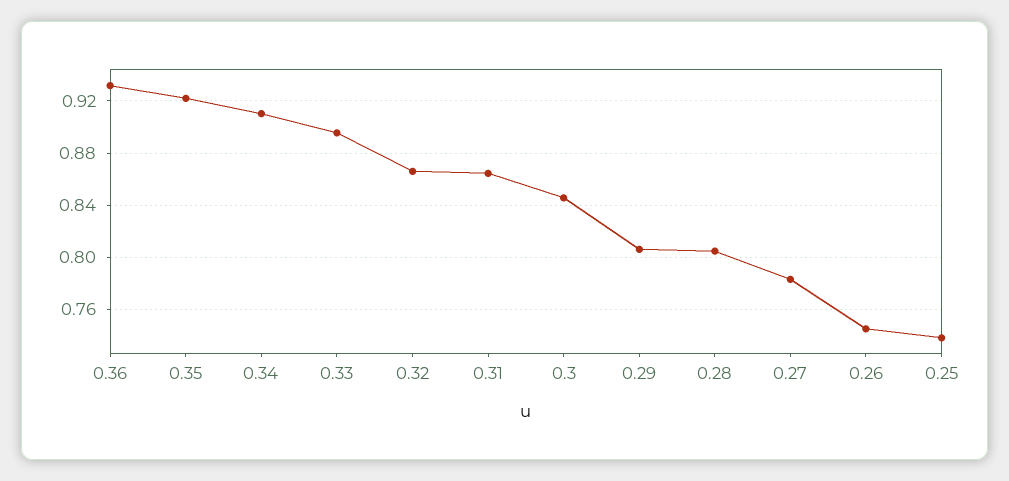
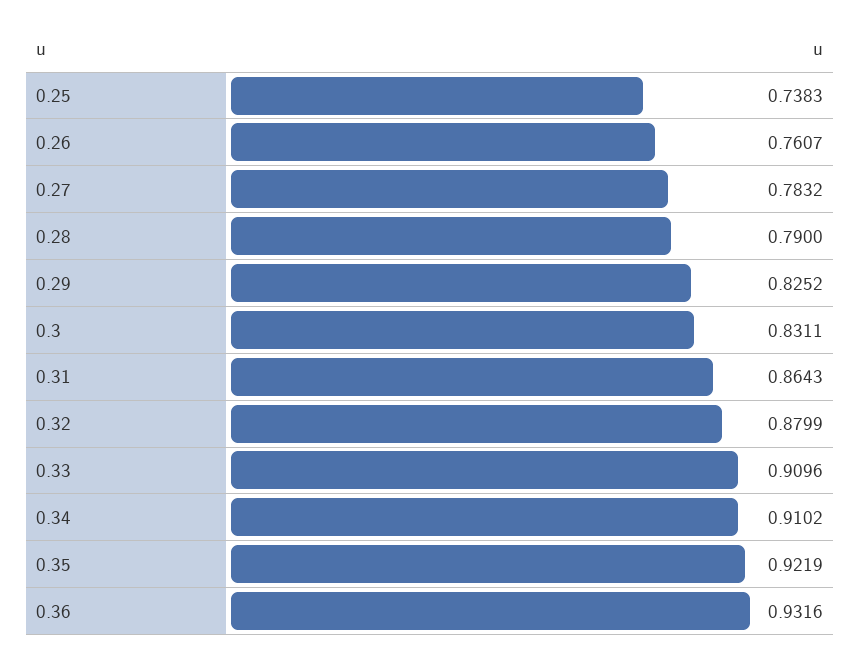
0.33: 0.895 -> 0.9096
0.32: 0.865 -> 0.8799
0.3: 0.845 -> 0.8311
0.29: 0.805 -> 0.8252
0.28: 0.805 -> 0.79
0.26: 0.745 -> 0.7607

